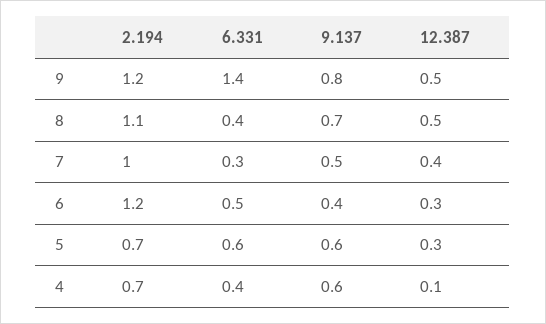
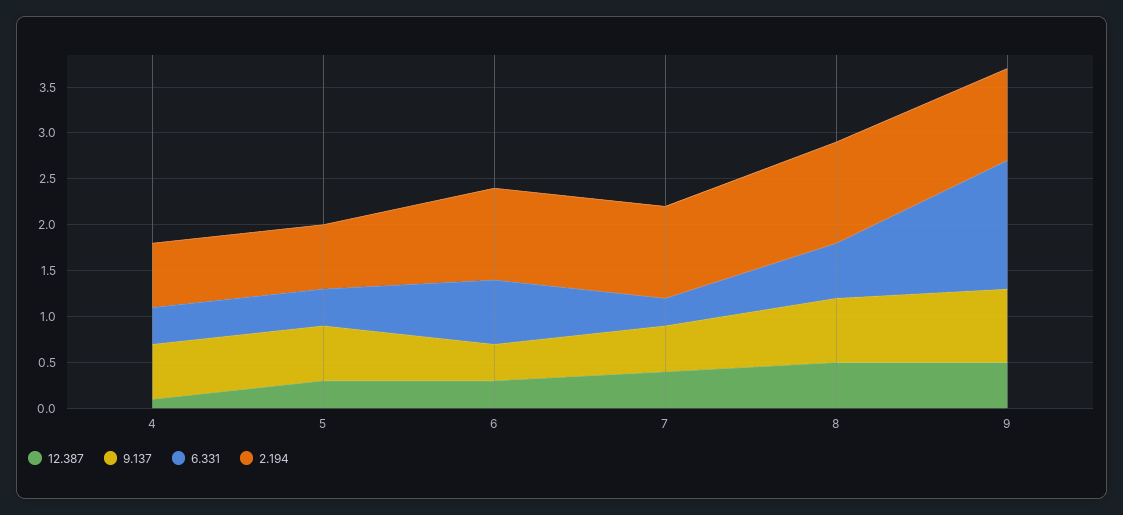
2.194, 9: 1.2 -> 1
6.331, 8: 0.4 -> 0.6
2.194, 6: 1.2 -> 1
6.331, 6: 0.5 -> 0.7
6.331, 5: 0.6 -> 0.4

